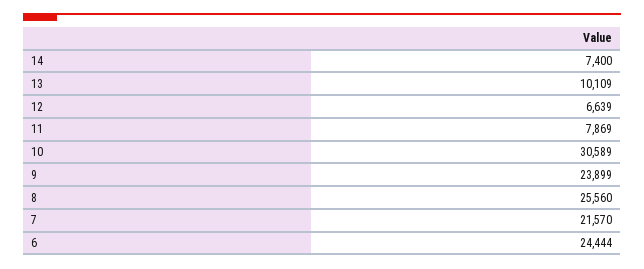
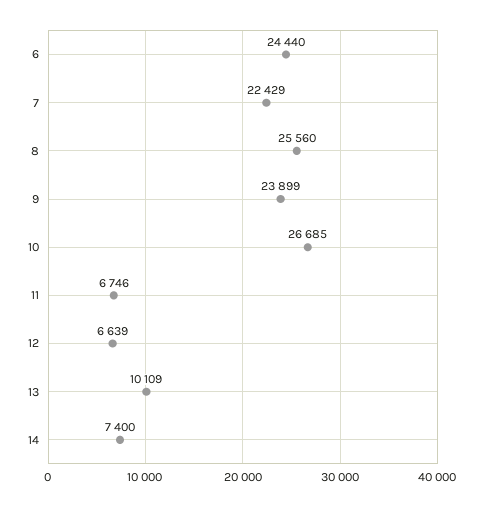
11: 7869 -> 6746
10: 30589 -> 26685
7: 21570 -> 22429
6: 24444 -> 24440

